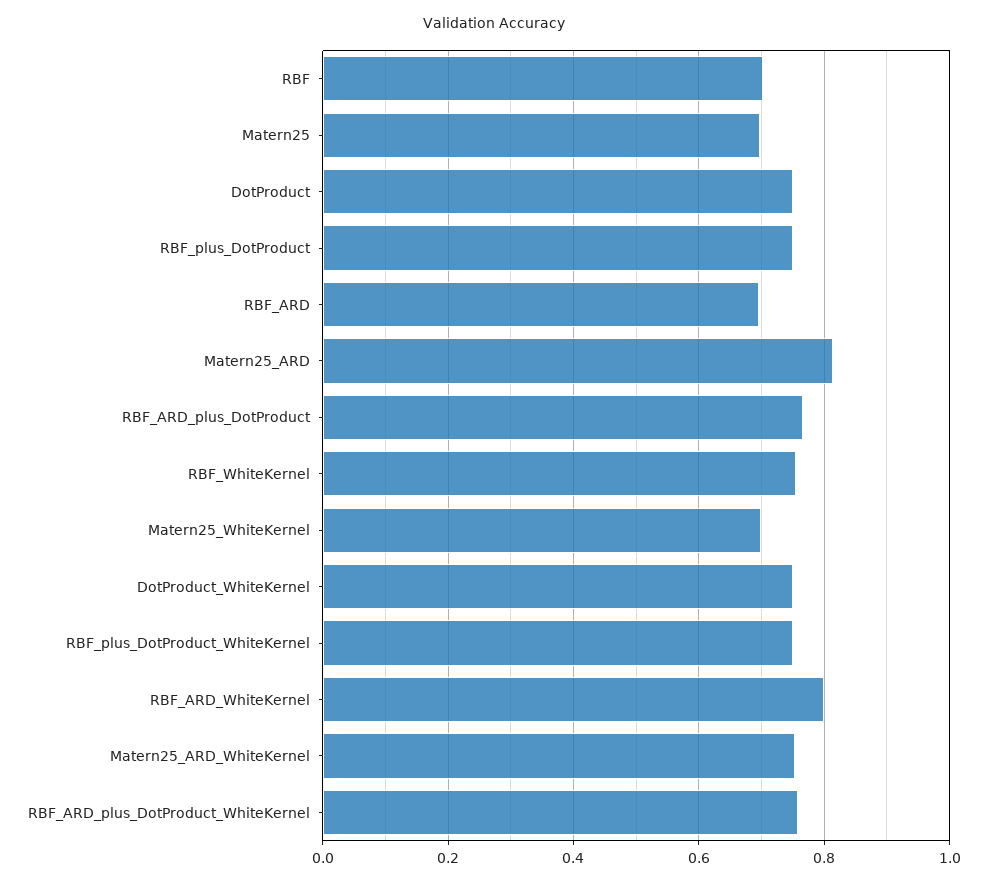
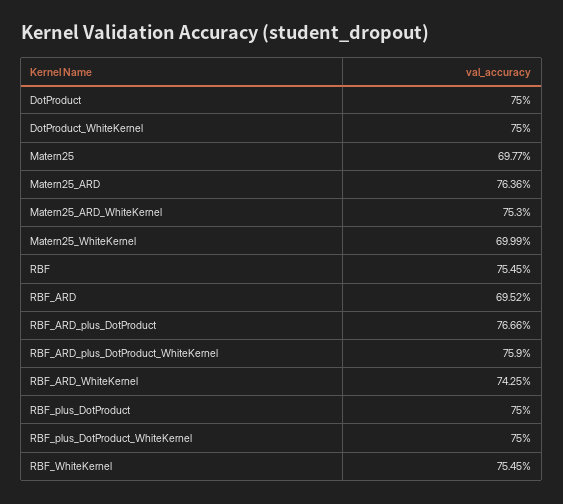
RBF: 0.7 -> 0.7545
Matern25_ARD: 0.82 -> 0.7636
RBF_ARD_WhiteKernel: 0.8 -> 0.7425

